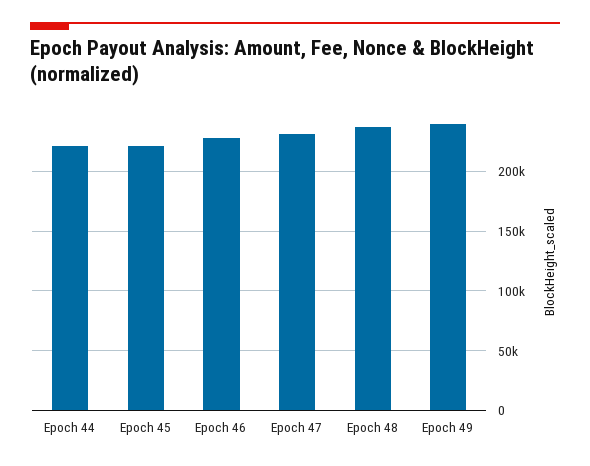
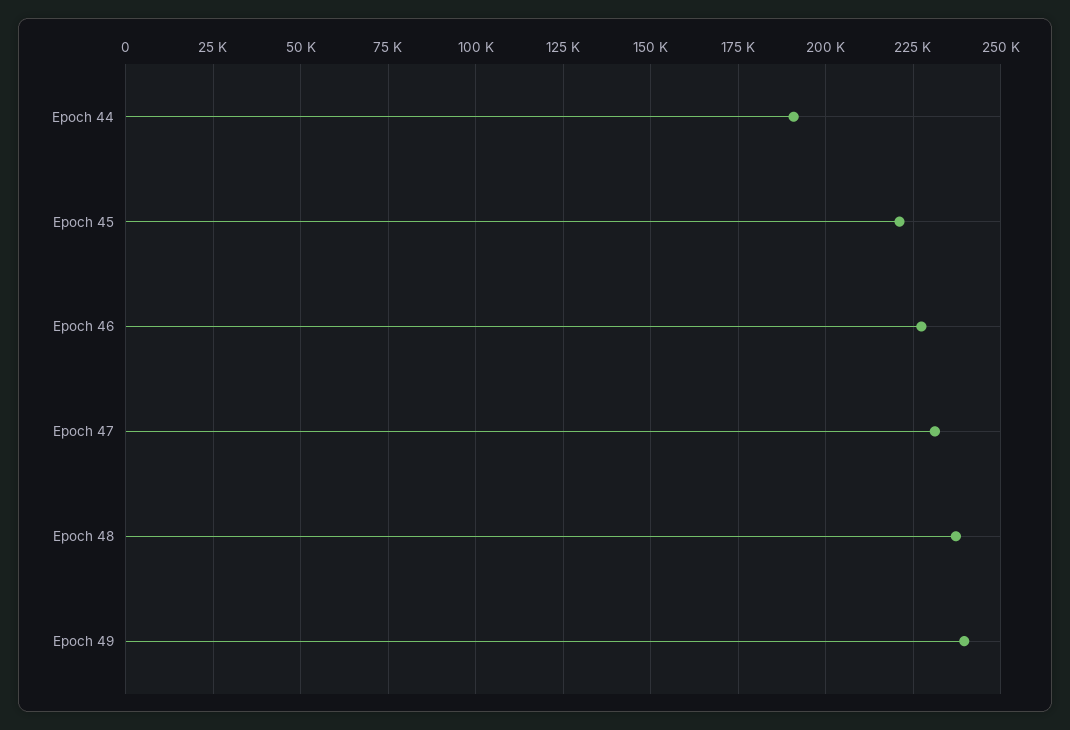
Epoch 44: 220000 -> 190000

